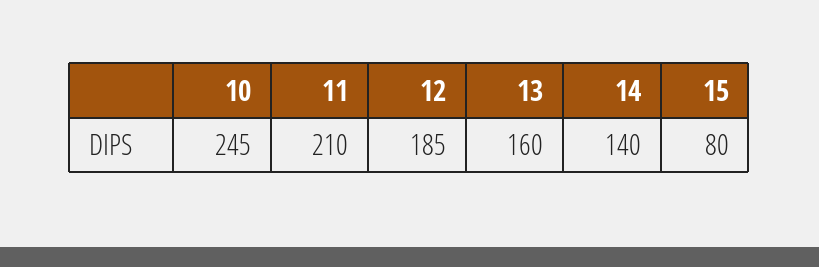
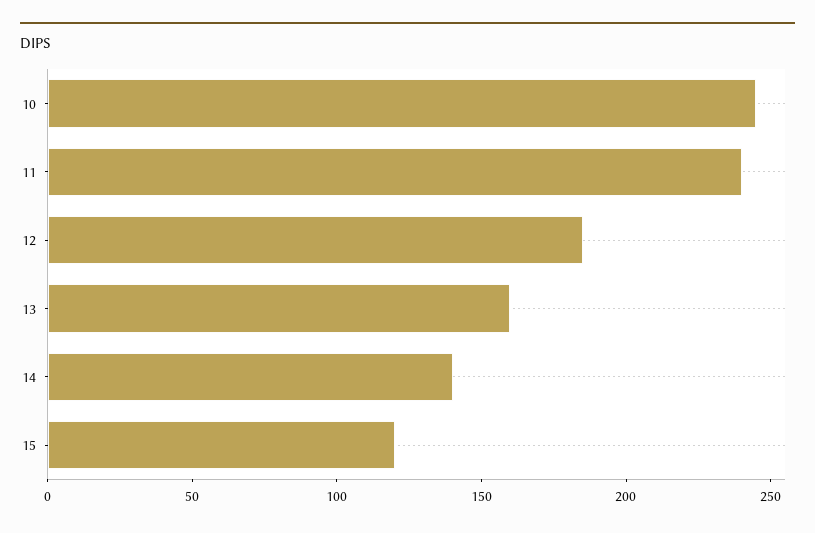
11: 210 -> 240
15: 80 -> 120

